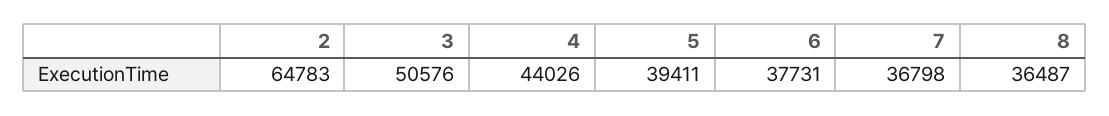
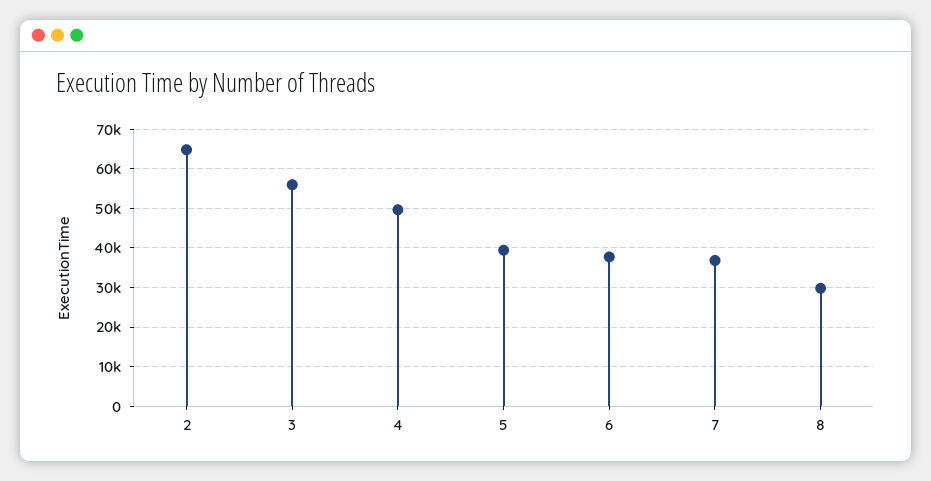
3: 50576 -> 56000
4: 44026 -> 50000
8: 36487 -> 30000

